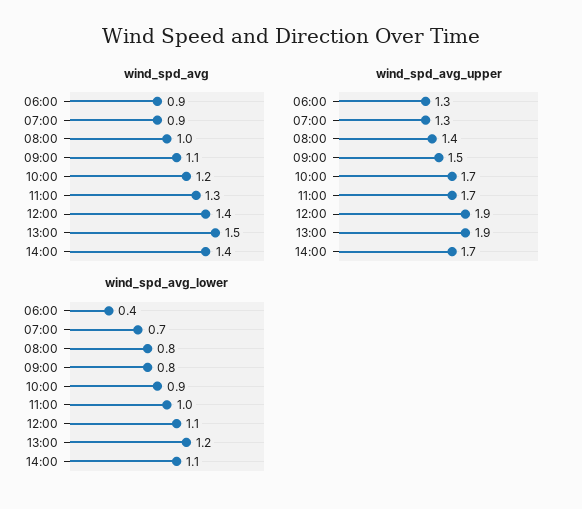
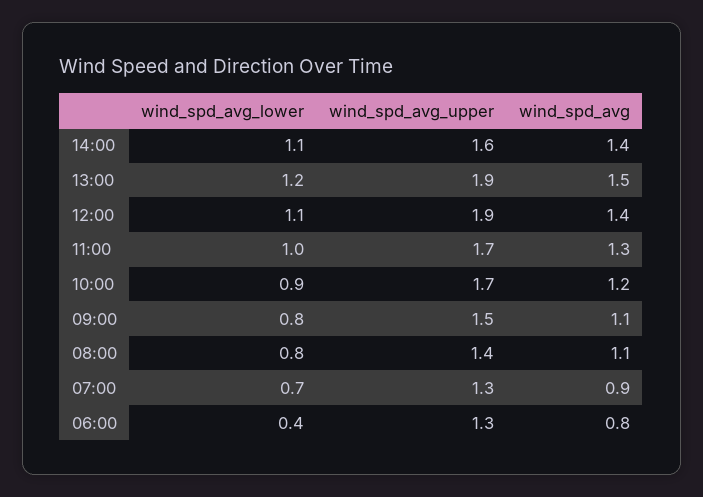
wind_spd_avg, 06:00: 0.9 -> 0.8
wind_spd_avg, 08:00: 1 -> 1.1
wind_spd_avg_upper, 14:00: 1.7 -> 1.6

